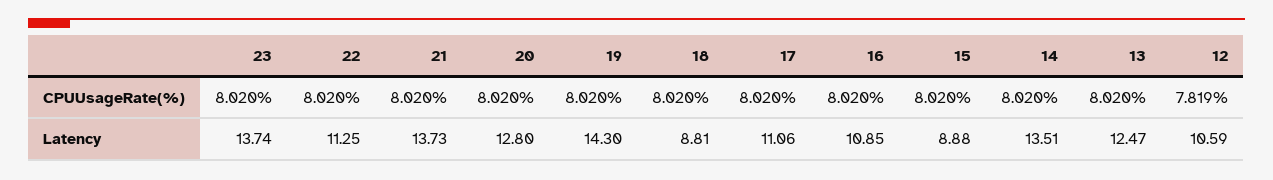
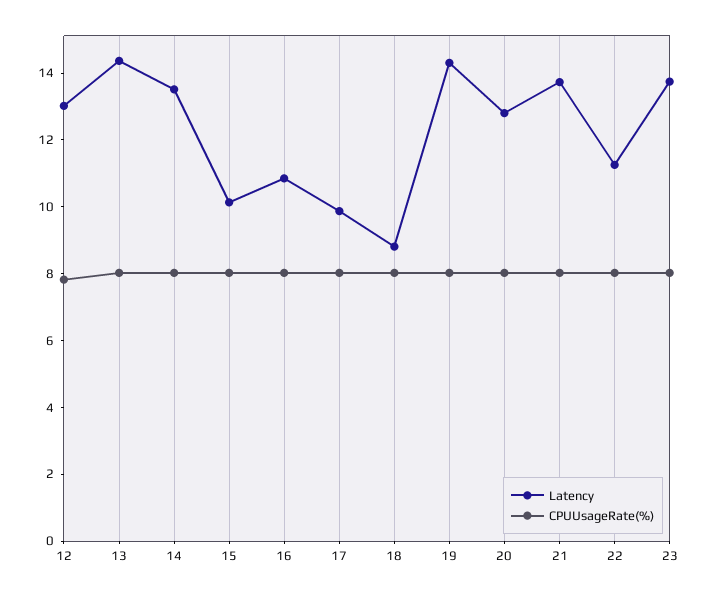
Latency, 17: 11.06 -> 10
Latency, 15: 8.88 -> 10
Latency, 13: 12.47 -> 14.5
Latency, 12: 10.59 -> 13

